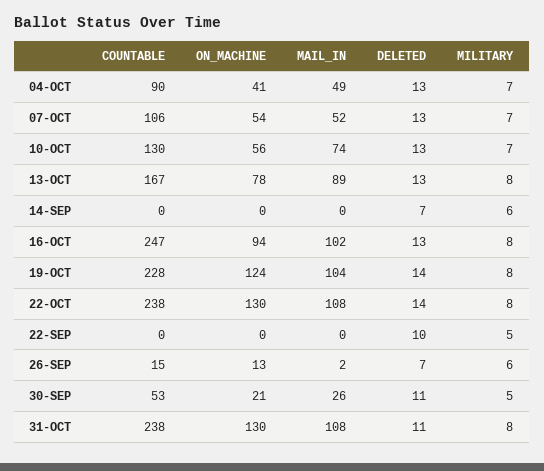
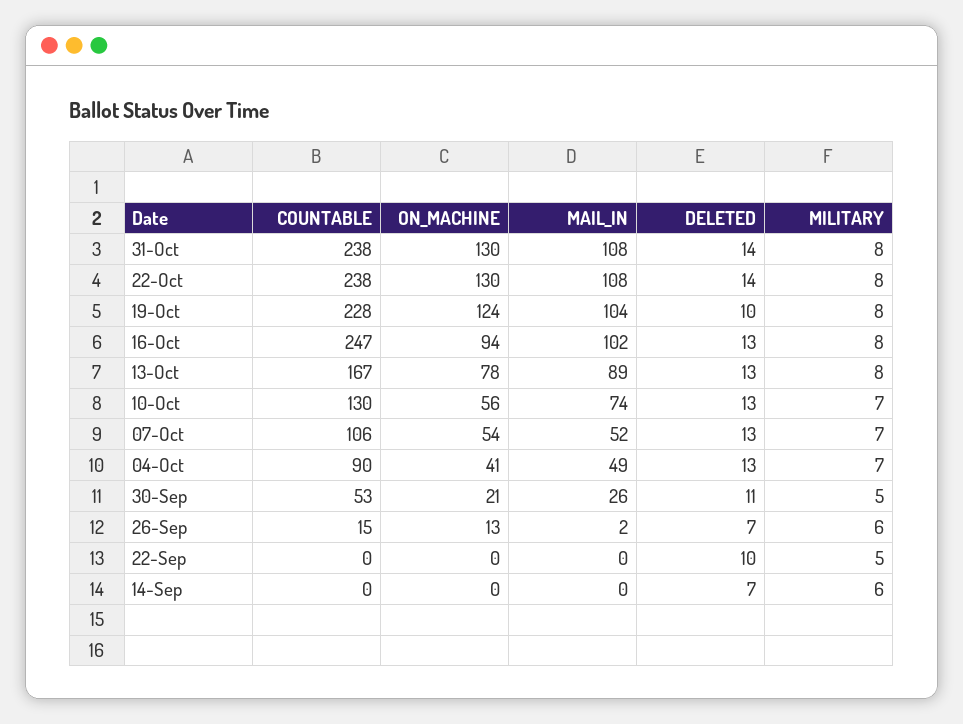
DELETED, 19-OCT: 14 -> 10
DELETED, 31-OCT: 11 -> 14

